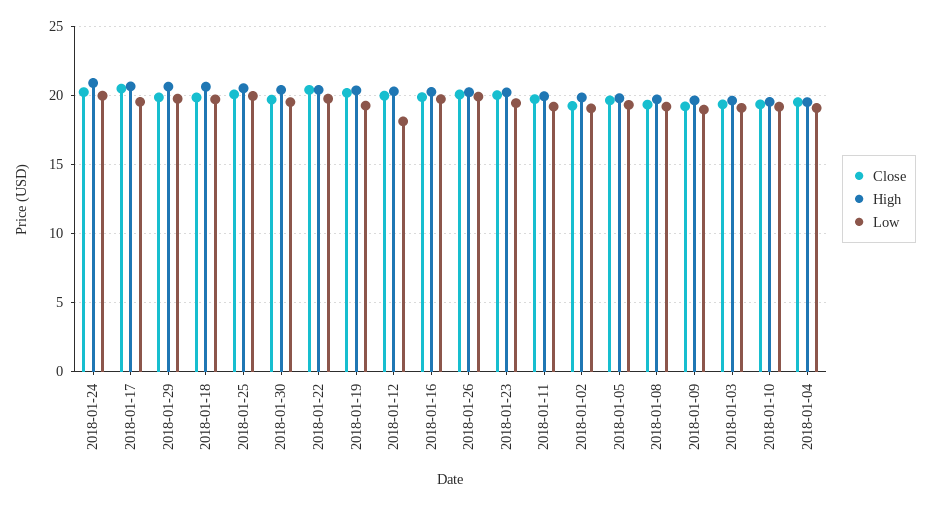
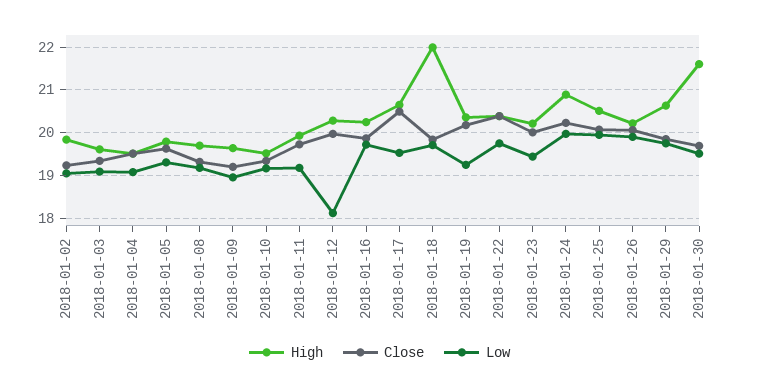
High, 2018-01-18: 20.5 -> 22
High, 2018-01-30: 20.5 -> 21.6

